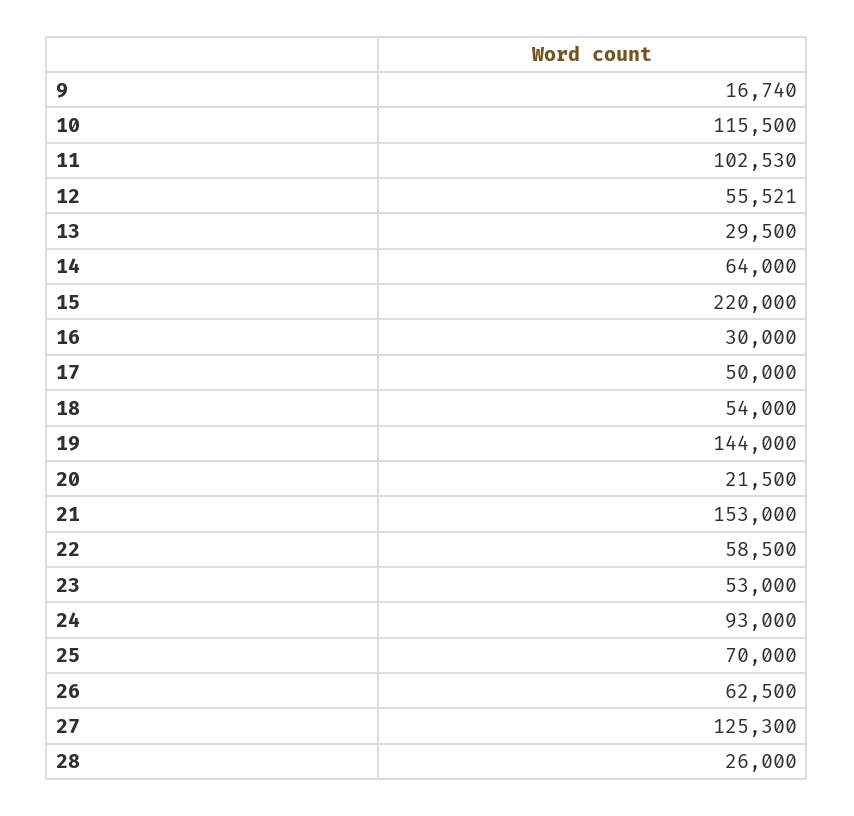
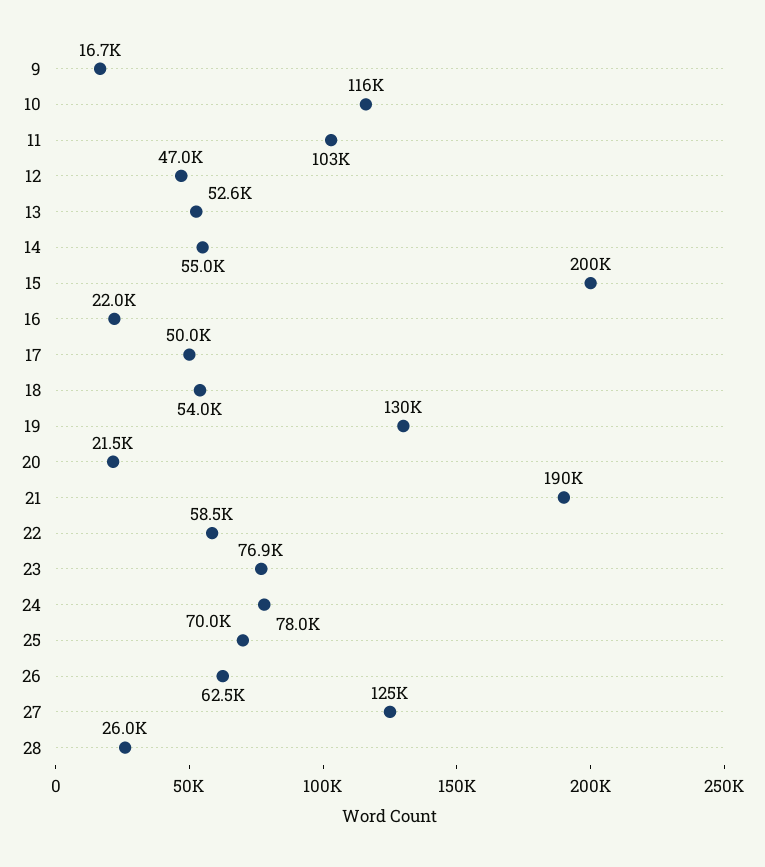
12: 55521 -> 47000
13: 29500 -> 52600
14: 64000 -> 55000
15: 220000 -> 200000
16: 30000 -> 22000
19: 144000 -> 130000
21: 153000 -> 190000
23: 53000 -> 76900
24: 93000 -> 78000

